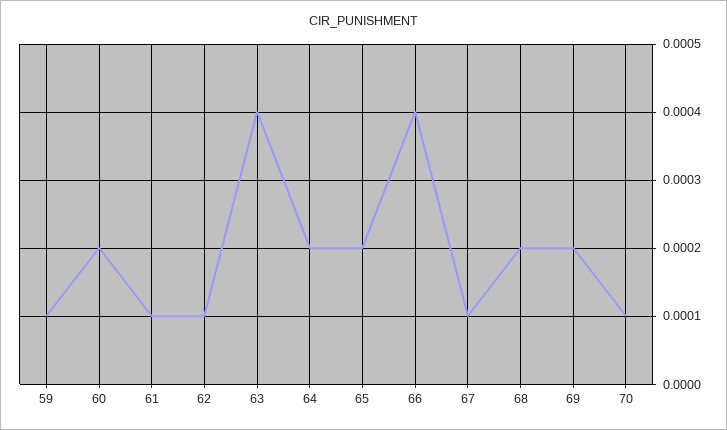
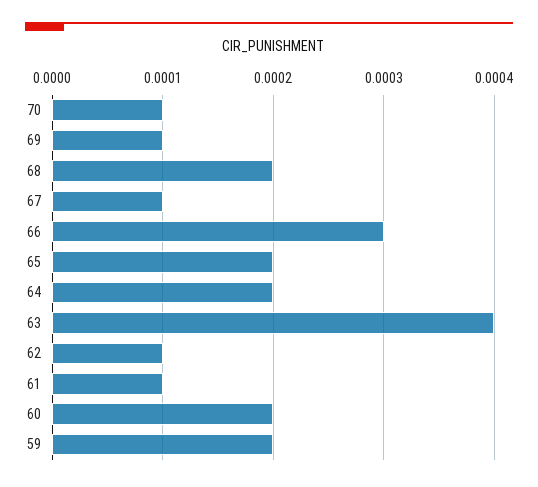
59: 0.0001 -> 0.0002
66: 0.0004 -> 0.0003
69: 0.0002 -> 0.0001

